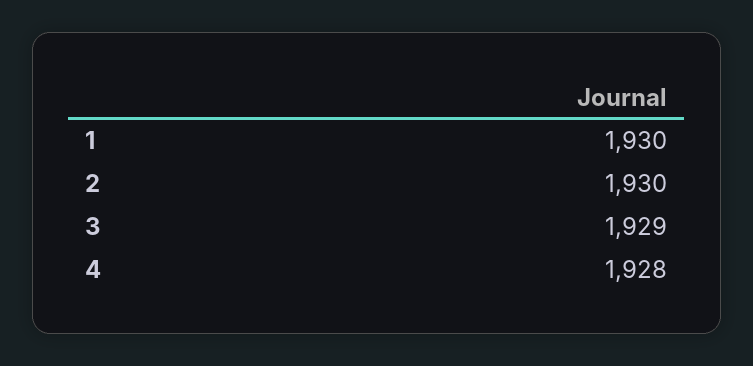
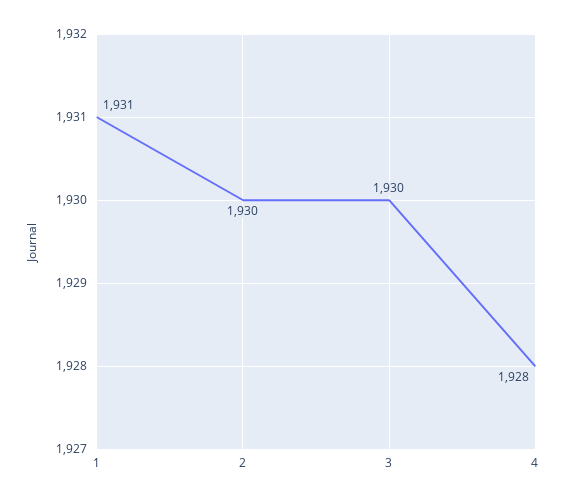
1: 1930 -> 1931
3: 1929 -> 1930

